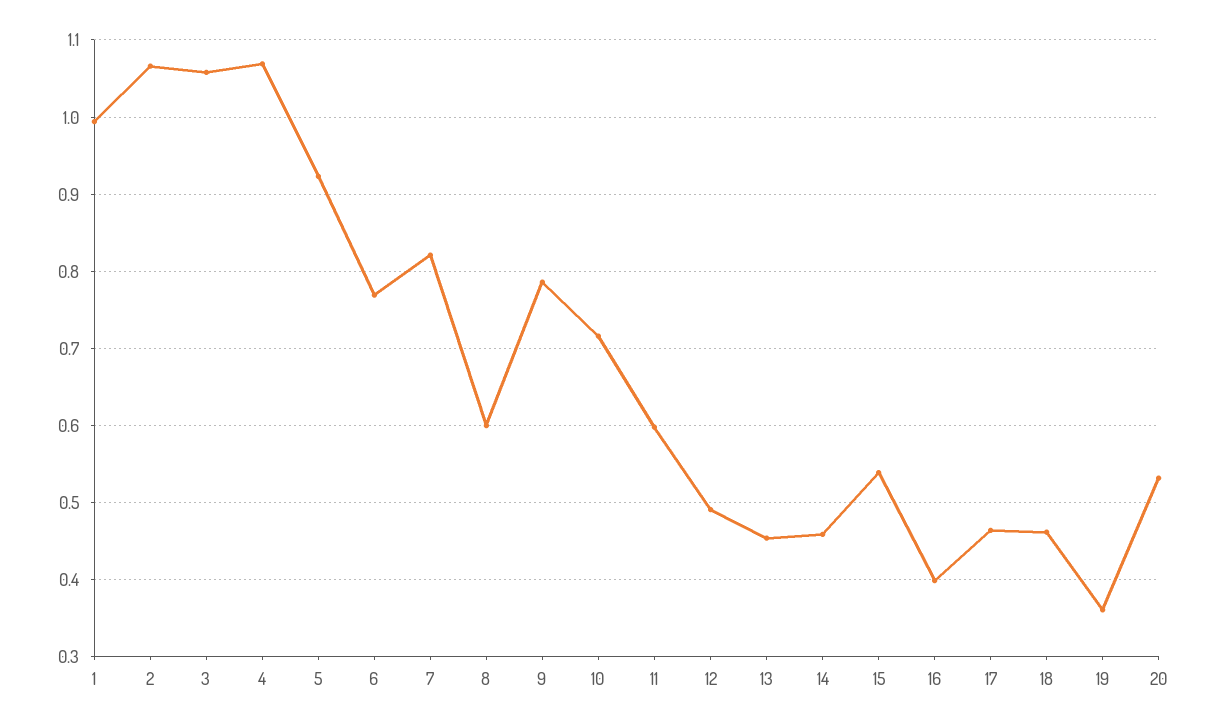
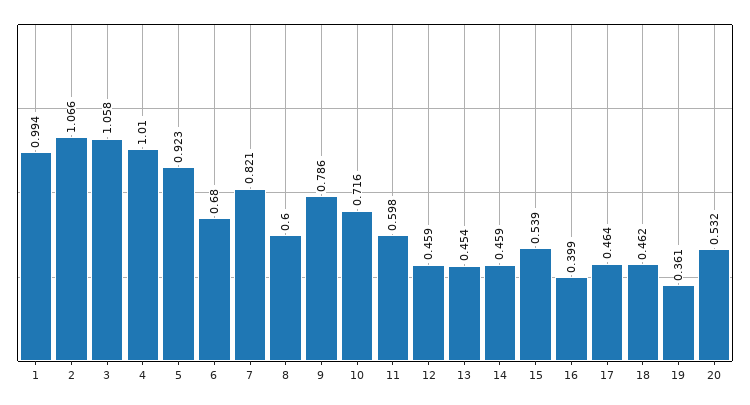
4: 1.07 -> 1.01
6: 0.77 -> 0.68
12: 0.49 -> 0.459

